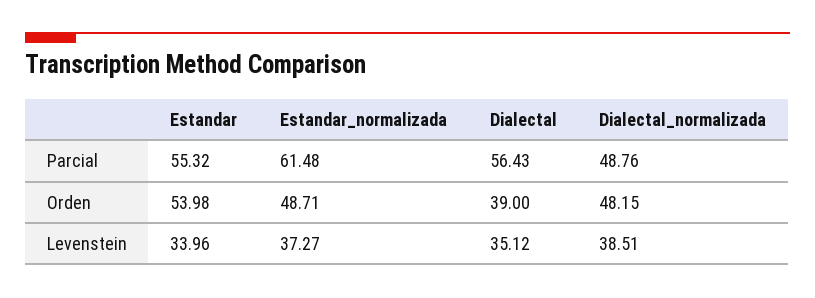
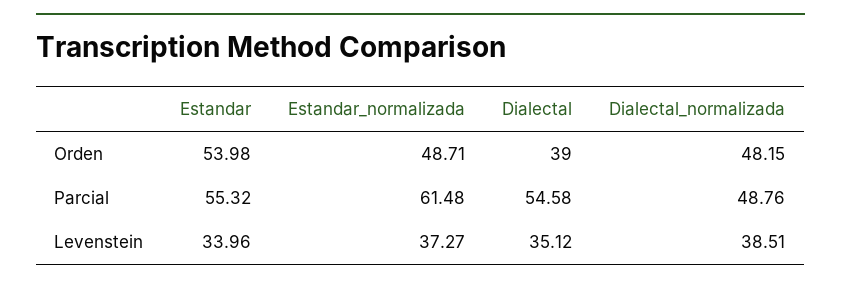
Dialectal, Parcial: 56.43 -> 54.58

